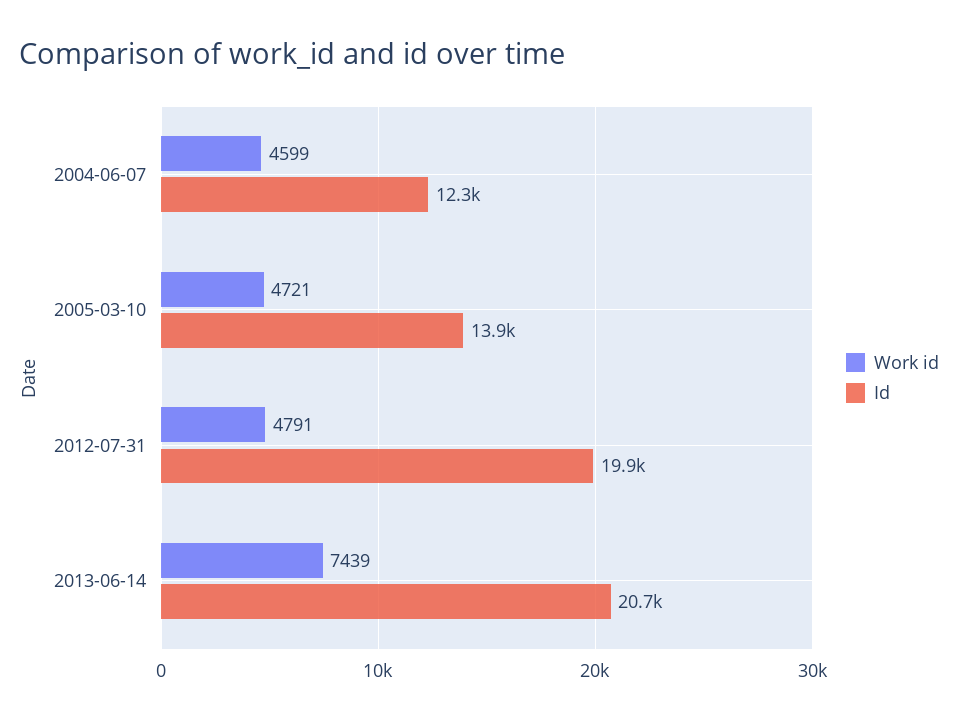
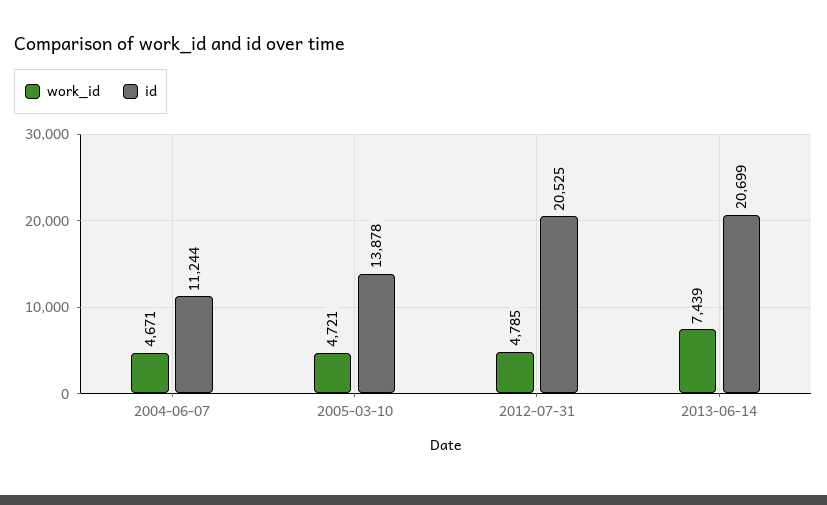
Work id, 2004-06-07: 4599 -> 4671
Id, 2004-06-07: 12300 -> 11244
Work id, 2012-07-31: 4791 -> 4785
Id, 2012-07-31: 19900 -> 20525

